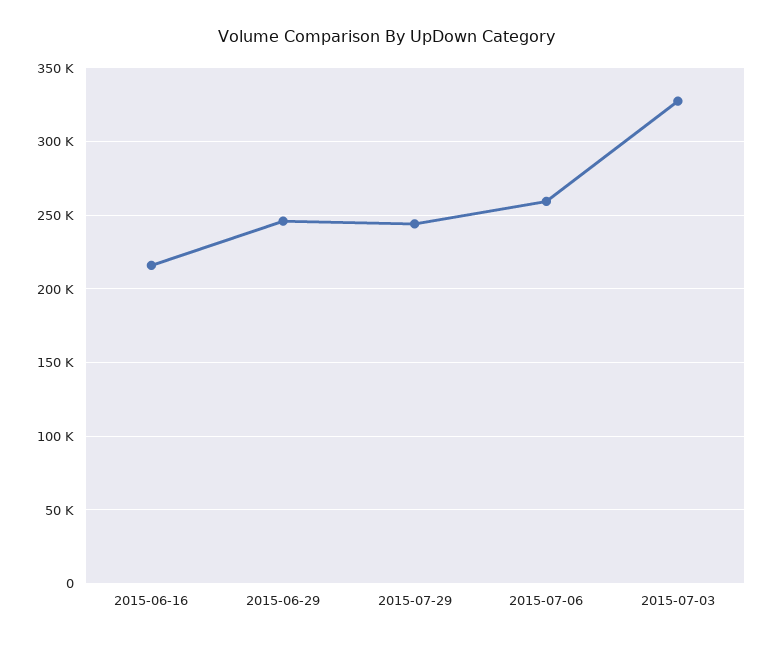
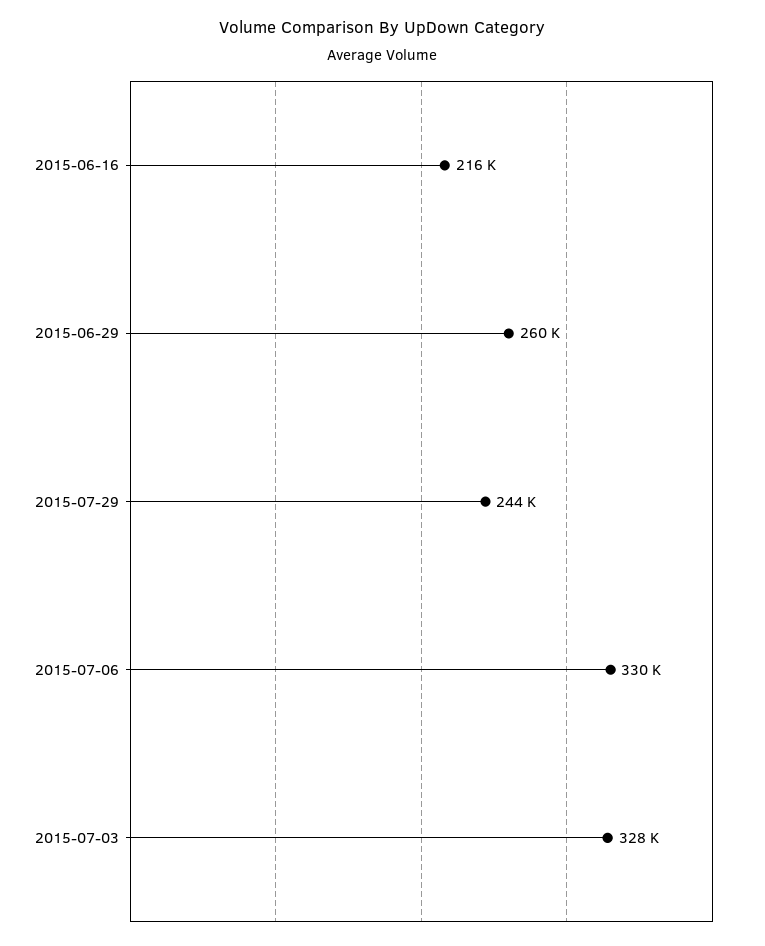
2015-06-29: 245000 -> 260000
2015-07-06: 260000 -> 330000

